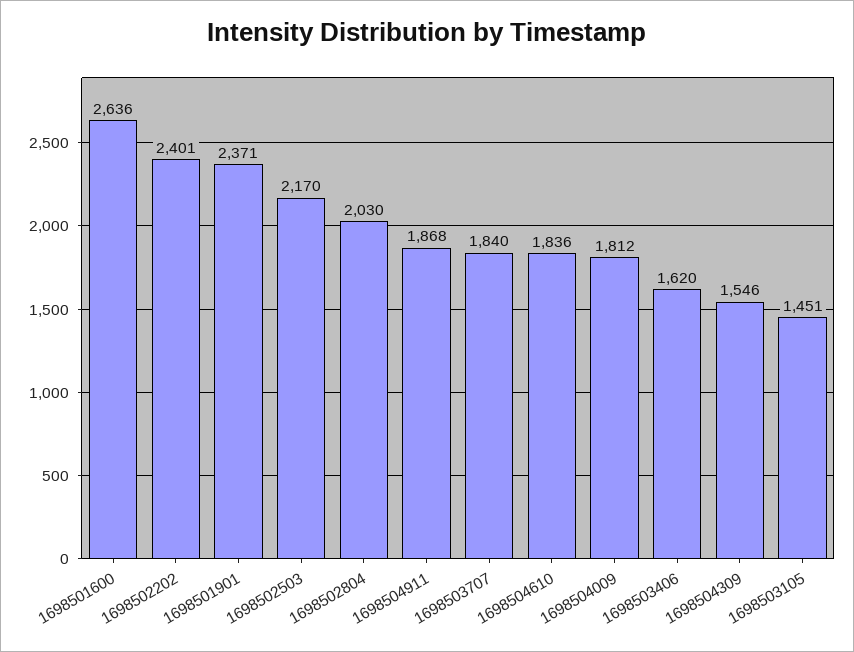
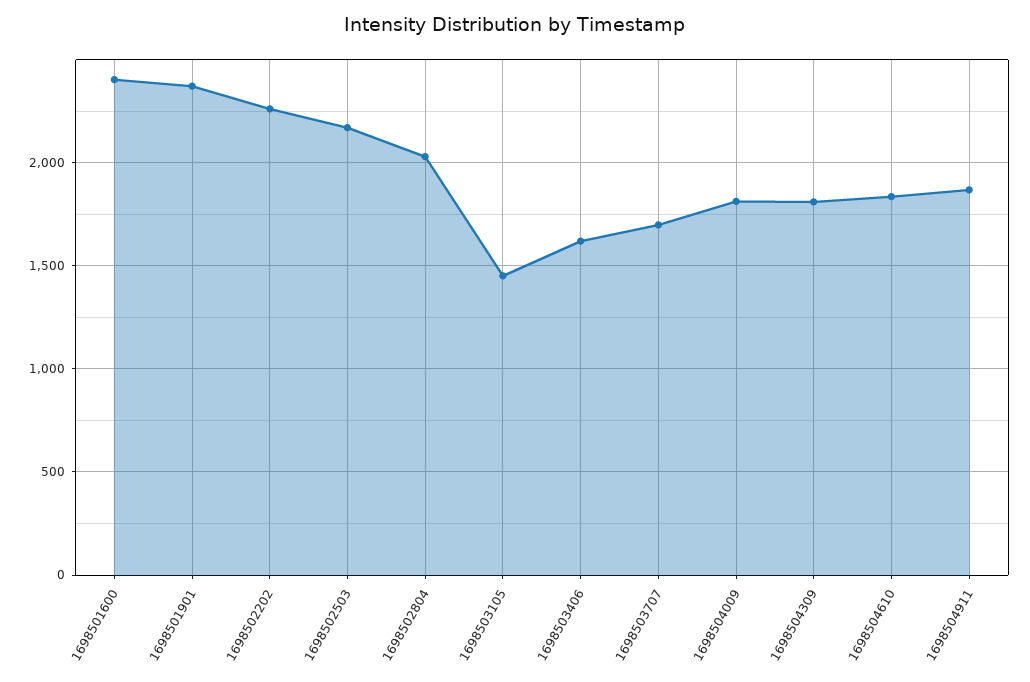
1698501600: 2636 -> 2400
1698502202: 2401 -> 2250
1698503707: 1840 -> 1700
1698504309: 1546 -> 1800

